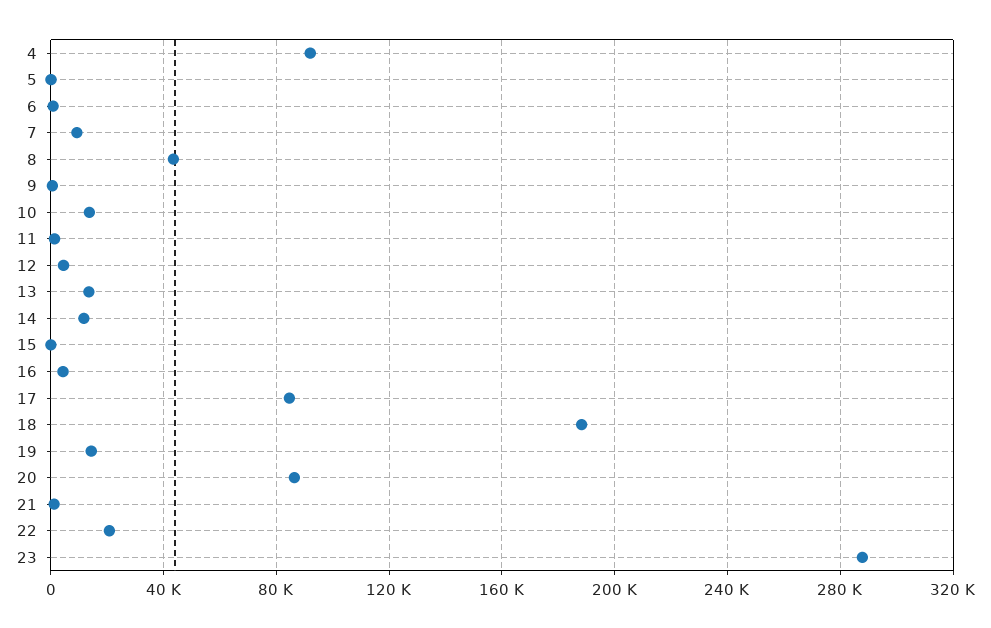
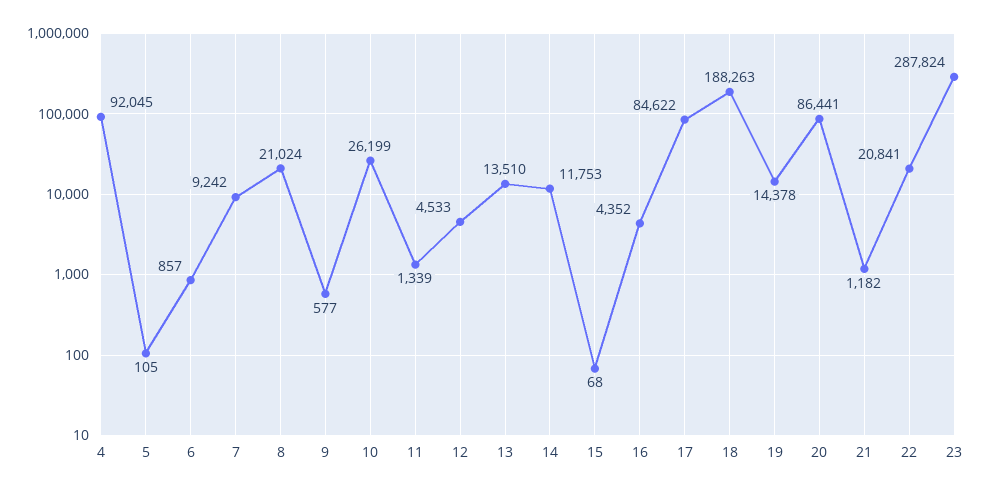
8: 45000 -> 21024
10: 15000 -> 26199

